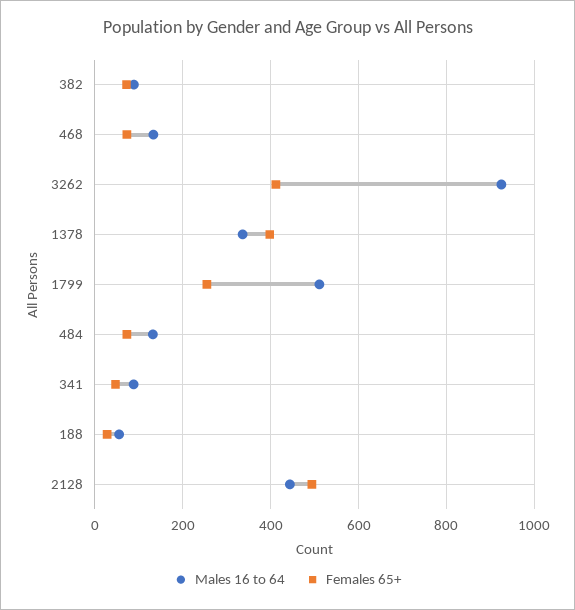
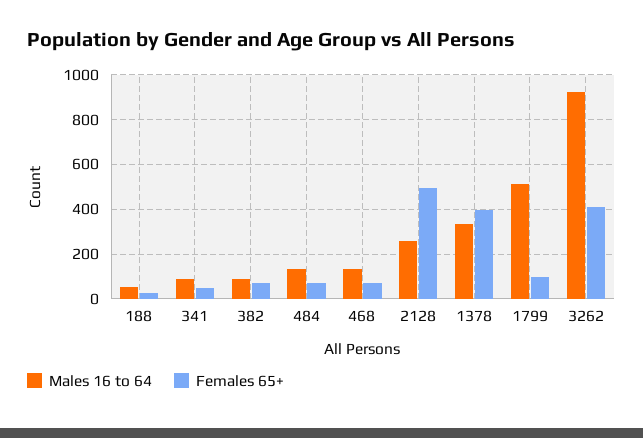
Females 65+, 1799: 260 -> 100
Males 16 to 64, 2128: 440 -> 250

